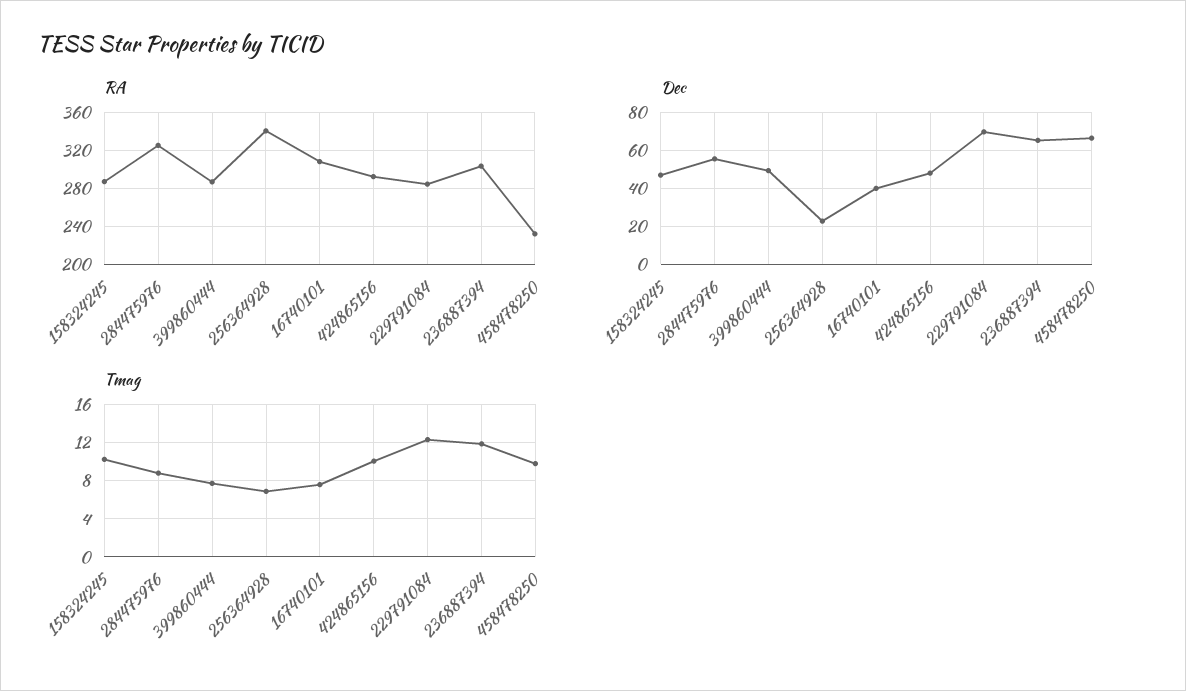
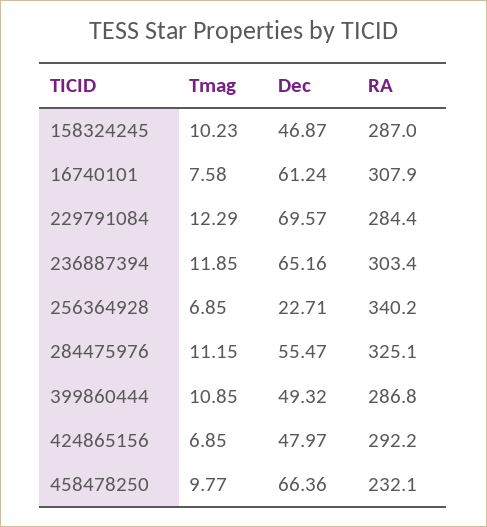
Dec, 16740101: 40 -> 61.24
Tmag, 284475976: 9 -> 11.15
Tmag, 399860444: 8 -> 10.85
Tmag, 424865156: 10 -> 6.85

